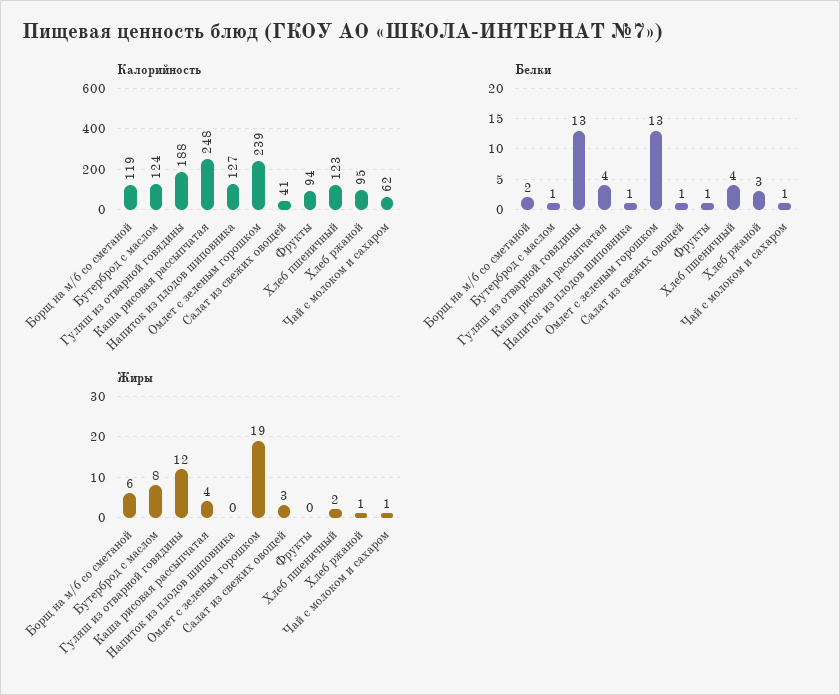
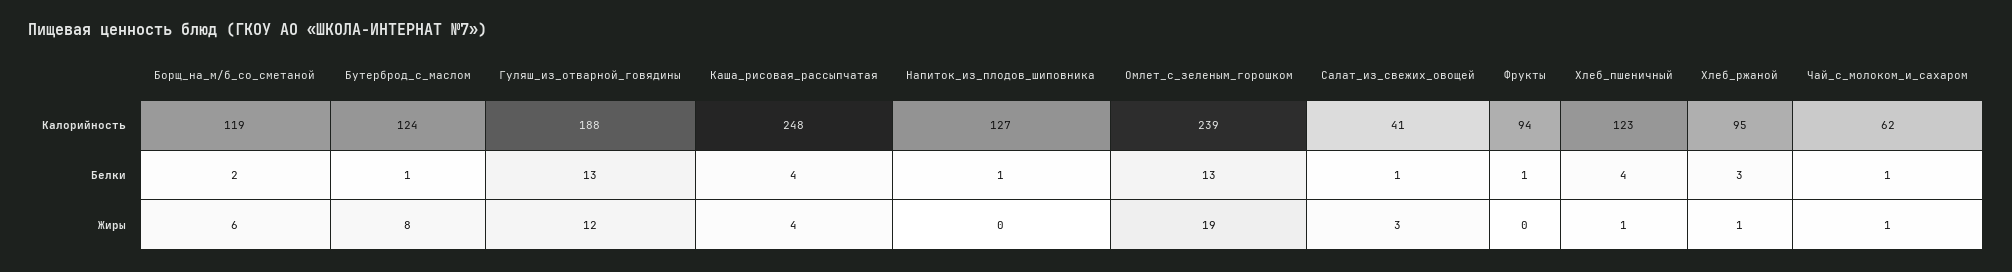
Жиры, Хлеб пшеничный: 2 -> 1

